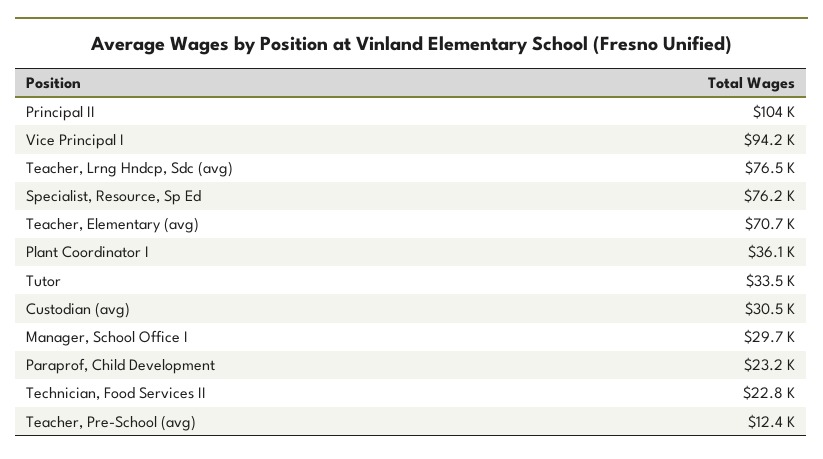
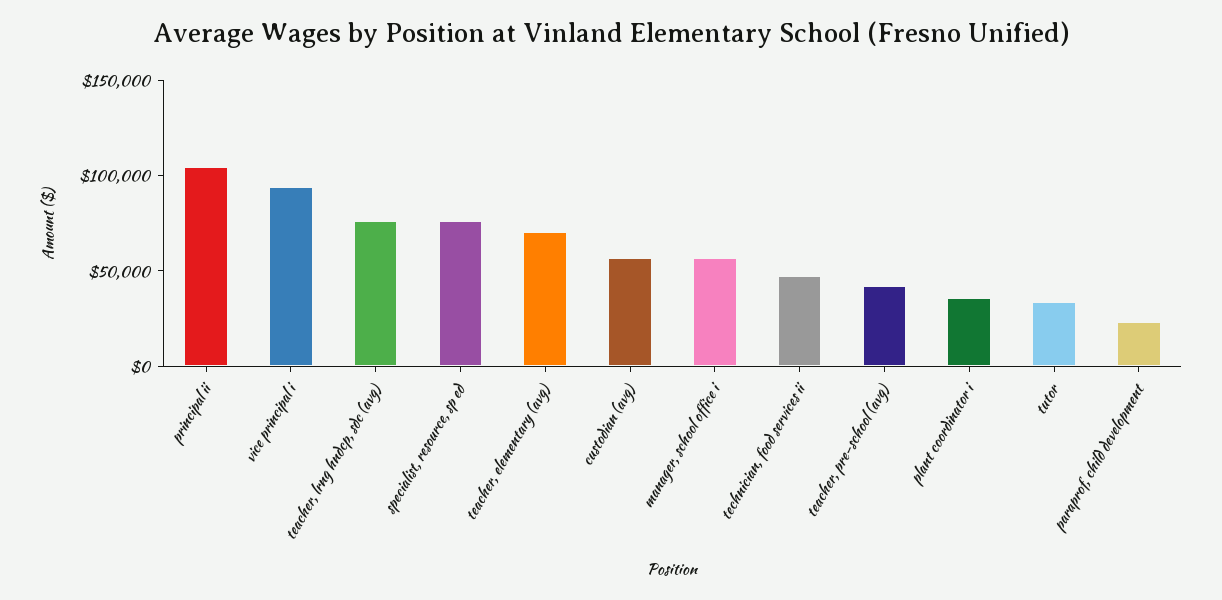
Custodian (avg): 30500 -> 60000
Manager, School Office I: 29700 -> 60000
Technician, Food Services II: 22800 -> 50000
Teacher, Pre-School (avg): 12400 -> 40000

